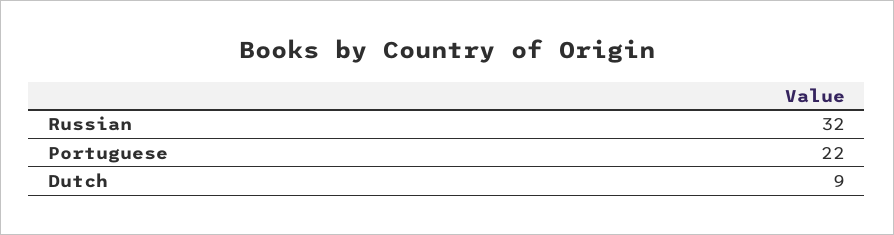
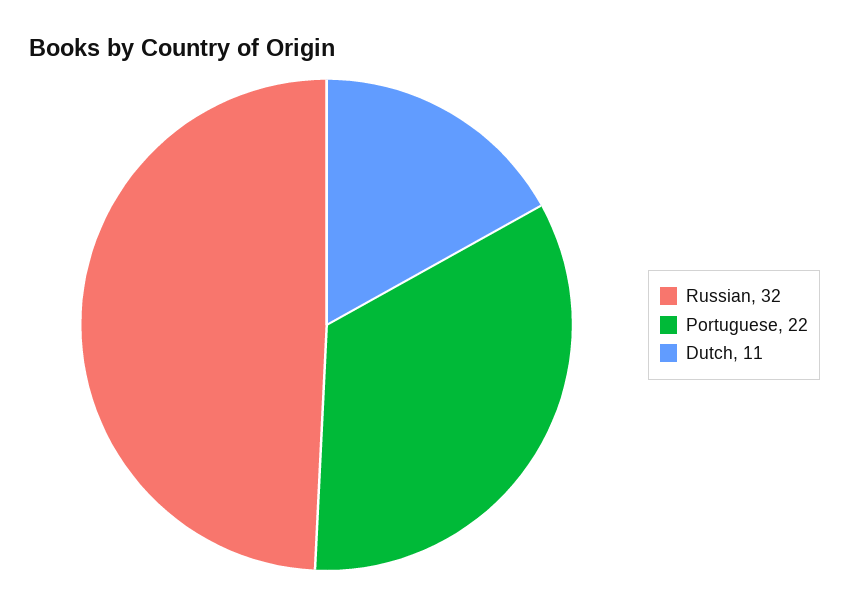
Dutch: 9 -> 11

